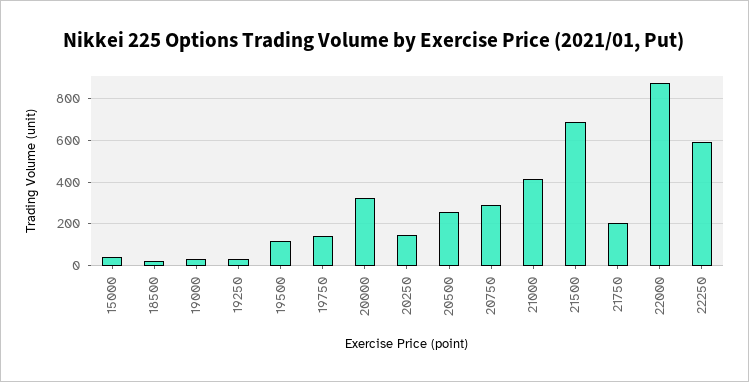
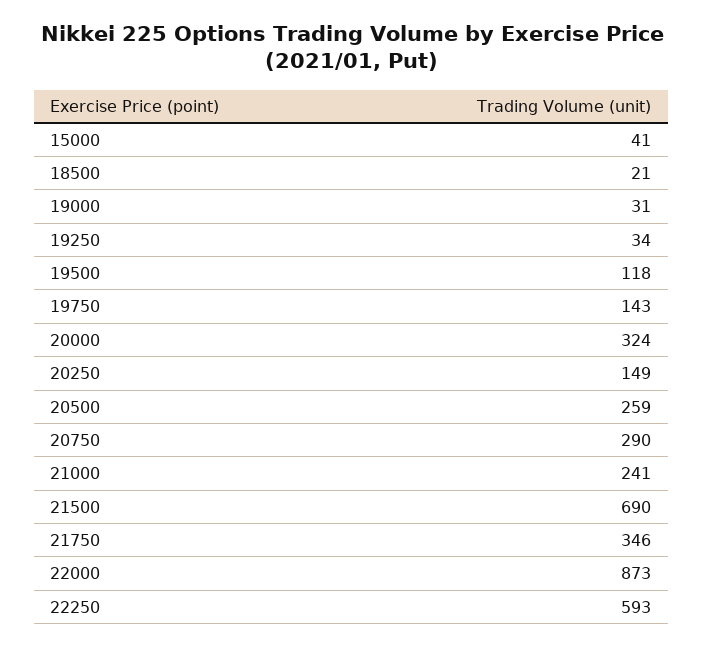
21000: 400 -> 241
21750: 200 -> 346

